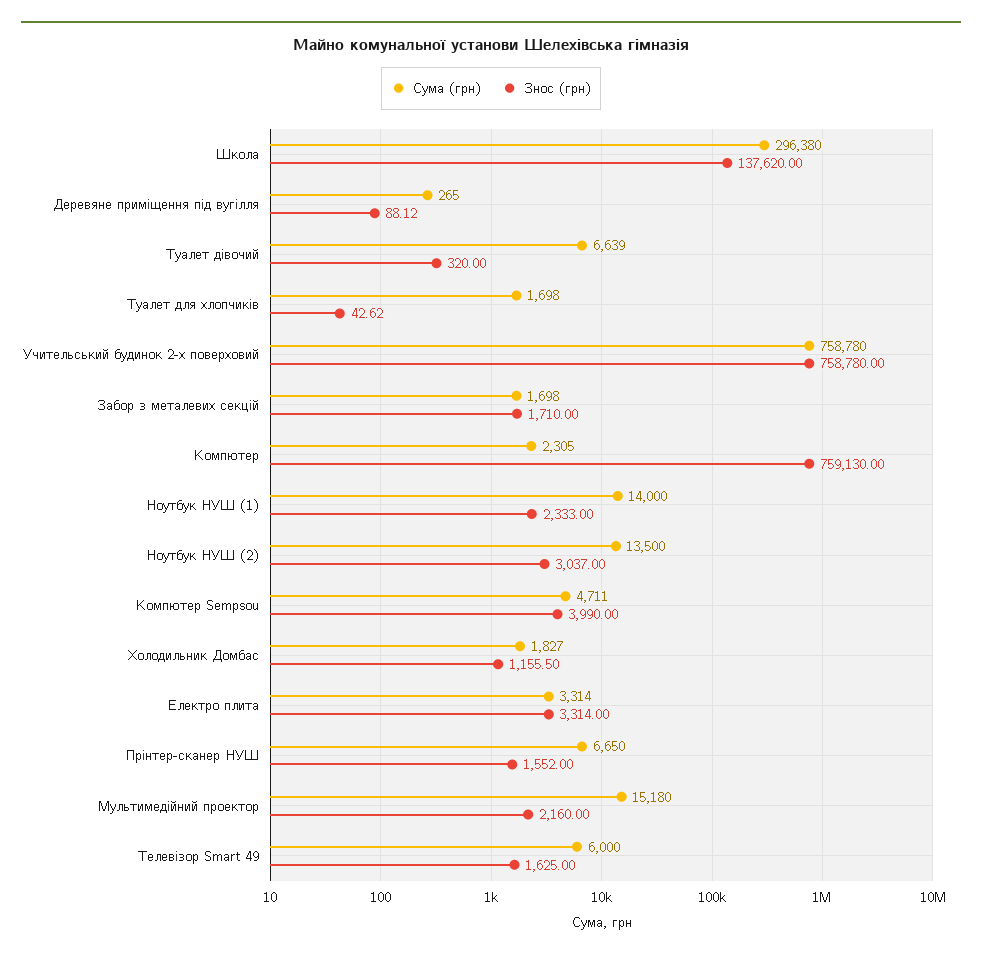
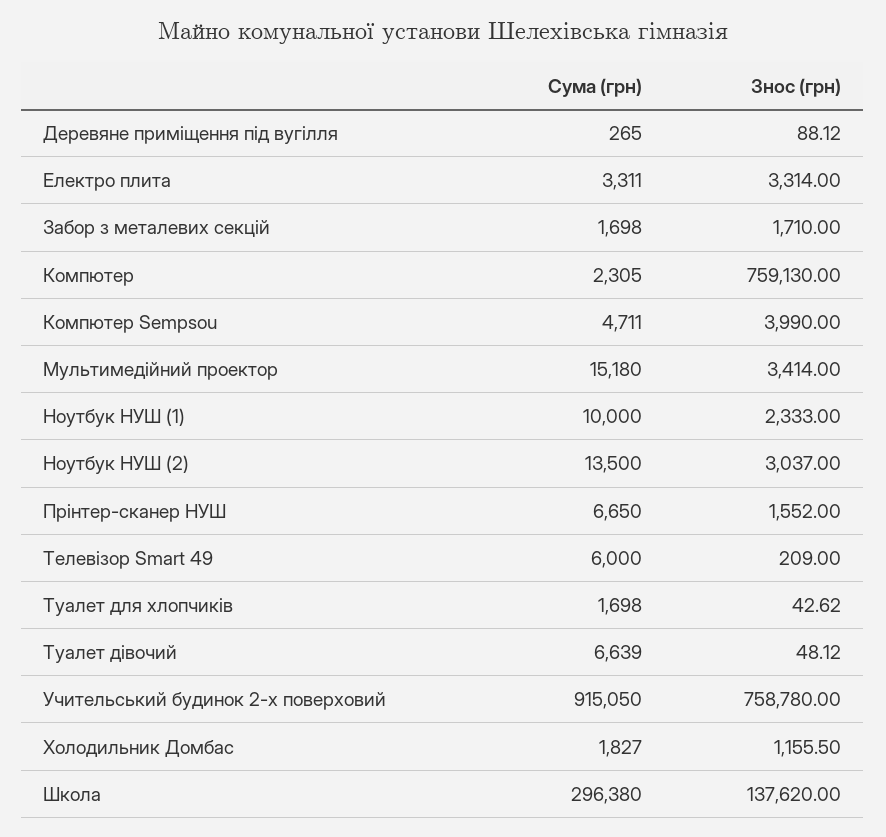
Знос (грн), Туалет дівочий: 320 -> 48.12
Сума (грн), Учительський будинок 2-х поверховий: 758780 -> 915050
Сума (грн), Ноутбук НУШ (1): 14000 -> 10000
Сума (грн), Електро плита: 3314 -> 3311
Знос (грн), Мультимедійний проектор: 2160 -> 3414
Знос (грн), Телевізор Smart 49: 1625 -> 209

